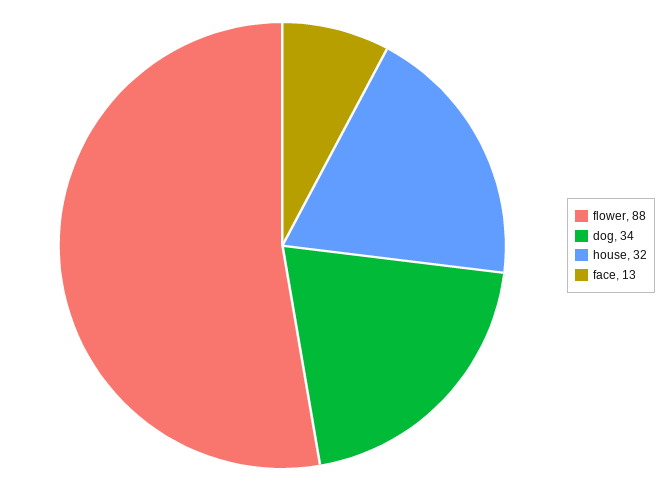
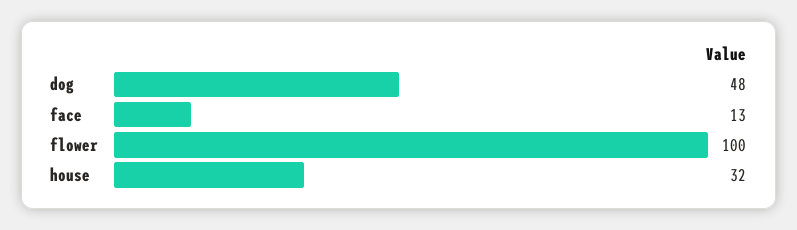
flower: 88 -> 100
dog: 34 -> 48

